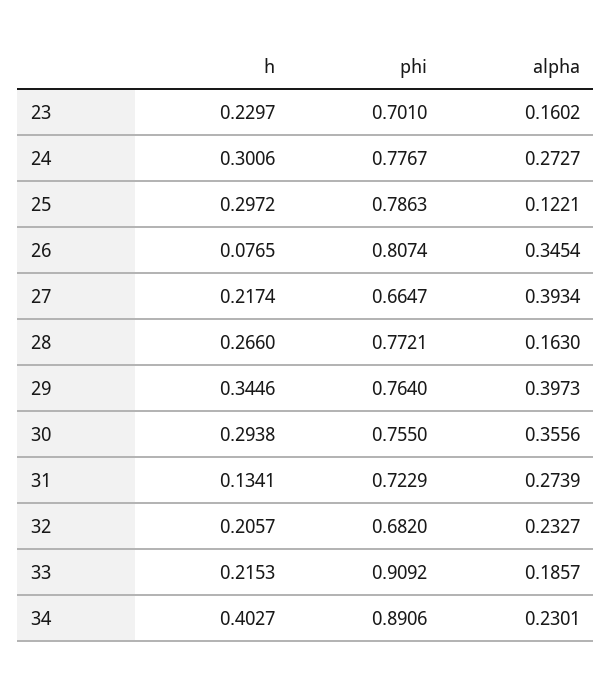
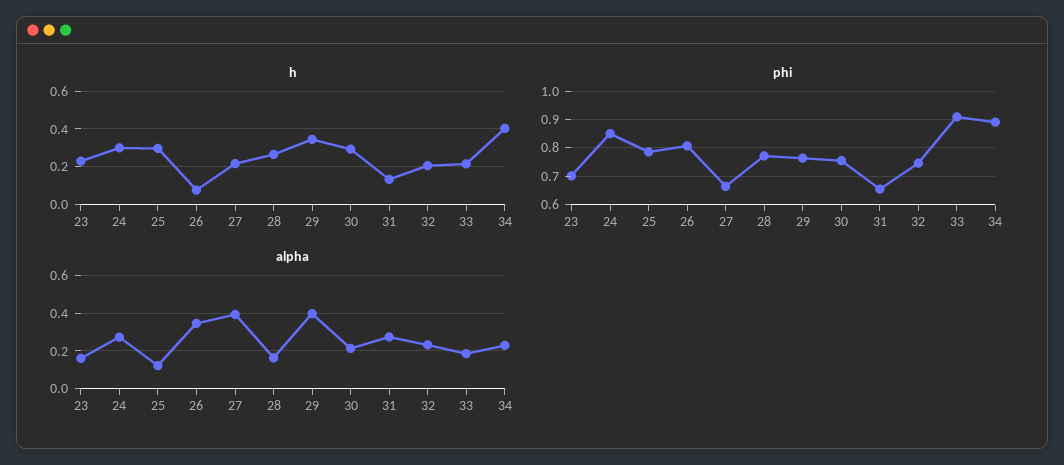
phi, 24: 0.7767 -> 0.85
alpha, 30: 0.3556 -> 0.2
phi, 31: 0.7229 -> 0.65
phi, 32: 0.682 -> 0.75

